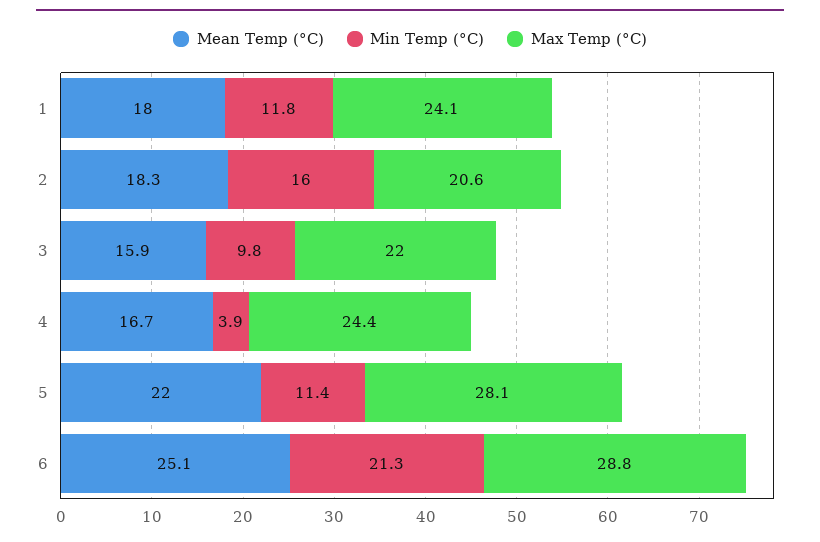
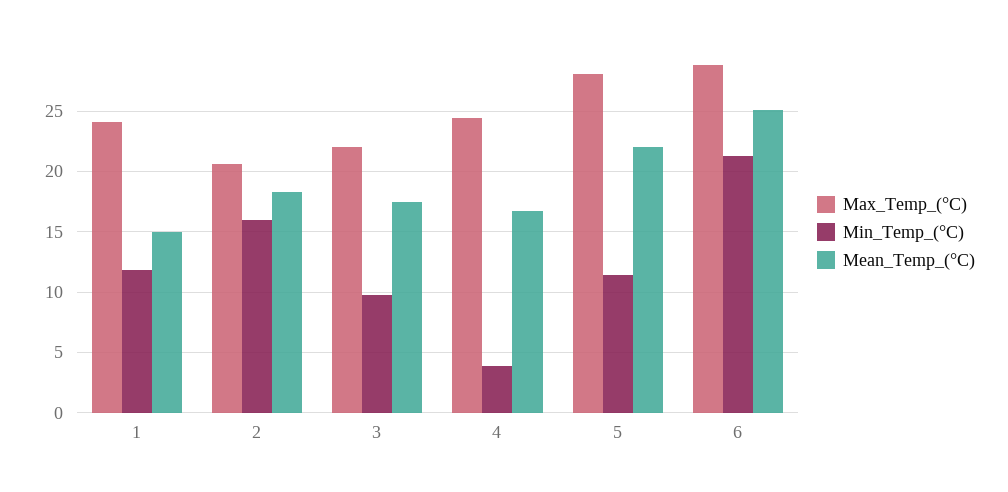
Mean Temp (°C), 1: 18 -> 15
Mean Temp (°C), 3: 15.9 -> 17.5

